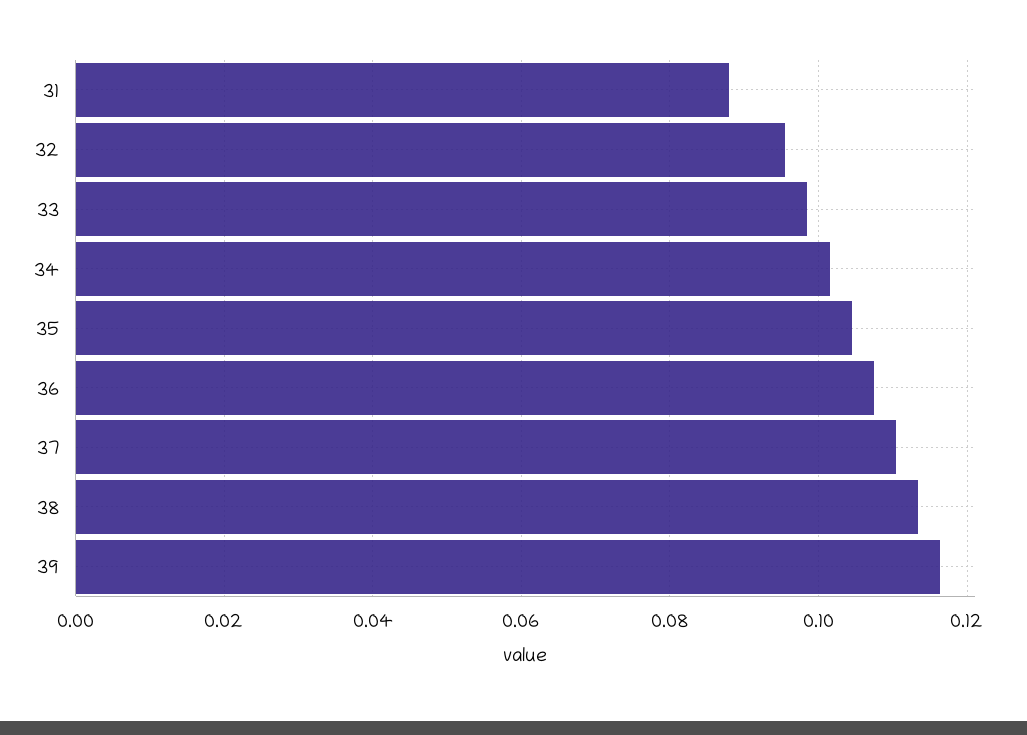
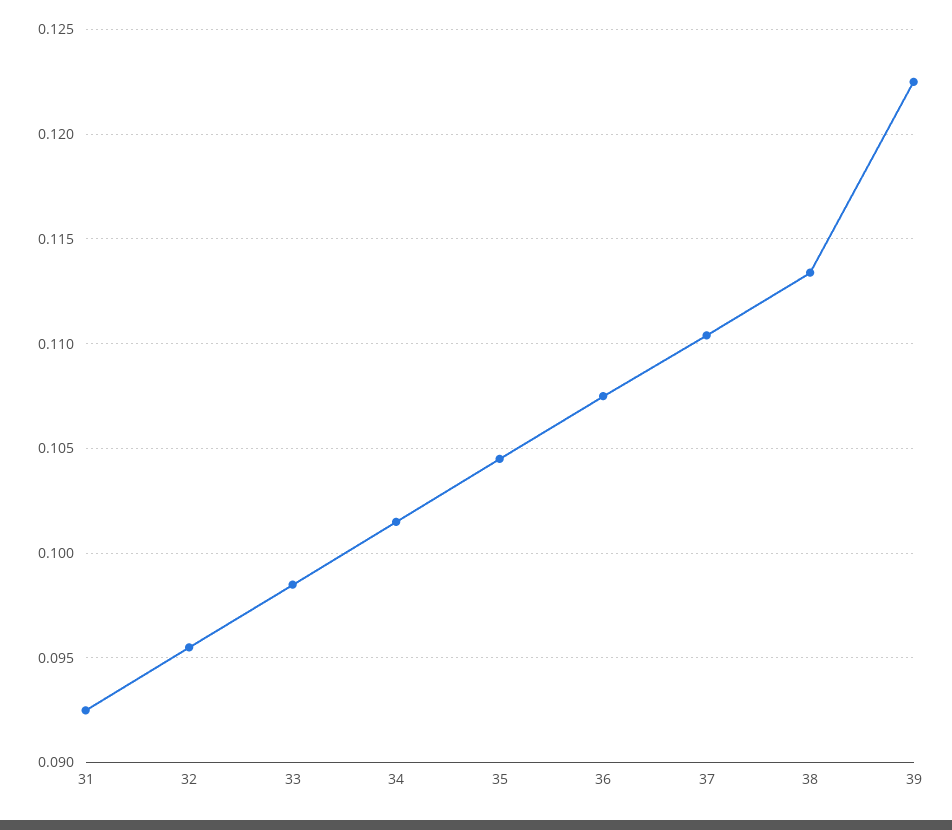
31: 0.088 -> 0.0925
39: 0.116 -> 0.1225

